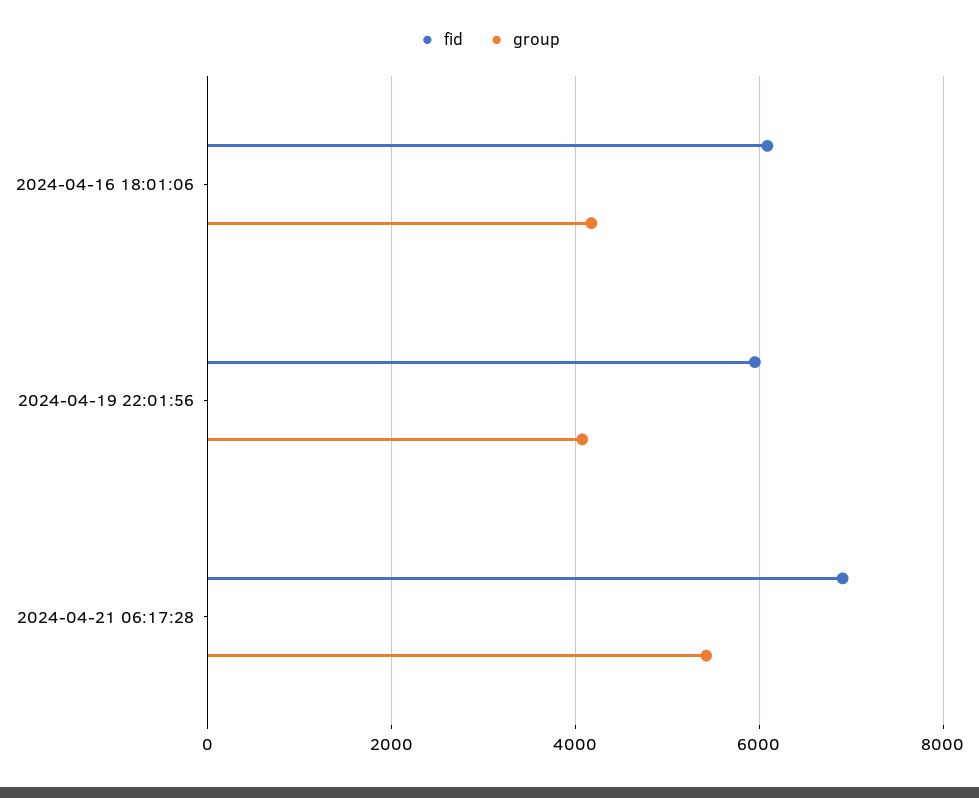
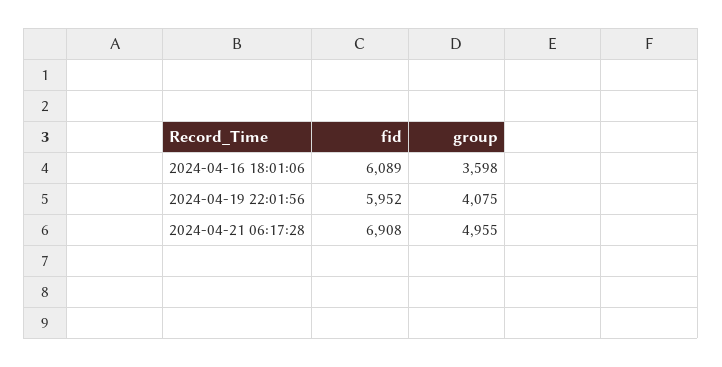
group, 2024-04-16 18:01:06: 4200 -> 3598
group, 2024-04-21 06:17:28: 5400 -> 4955

